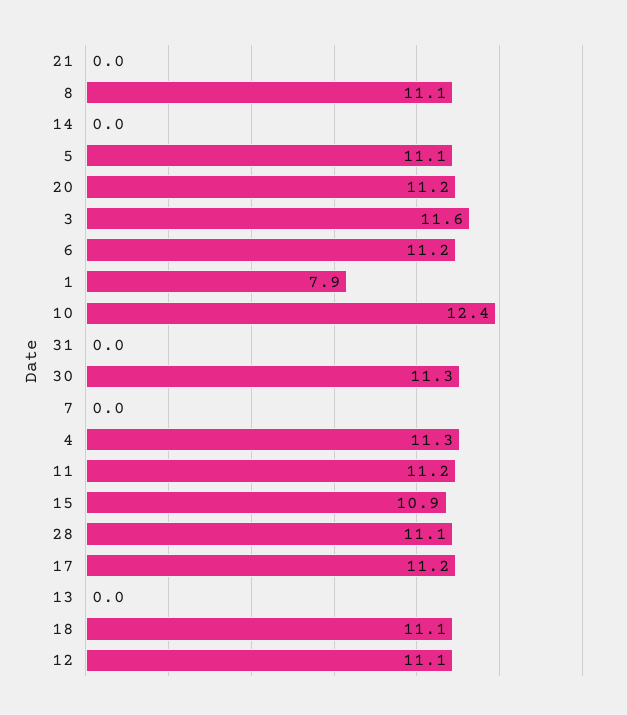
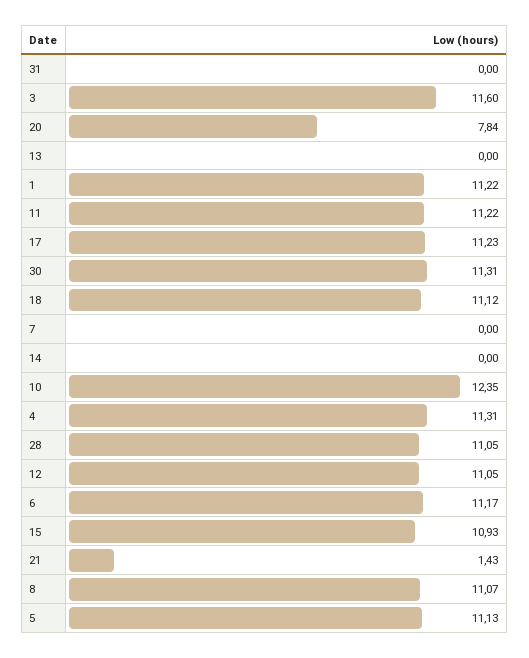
21: 0 -> 1.43
20: 11.2 -> 7.84
1: 7.9 -> 11.22

